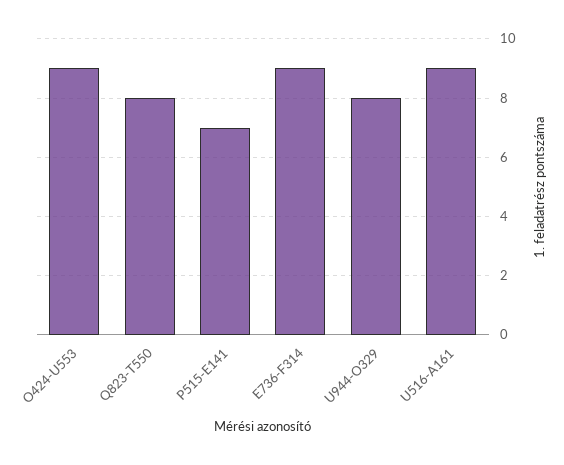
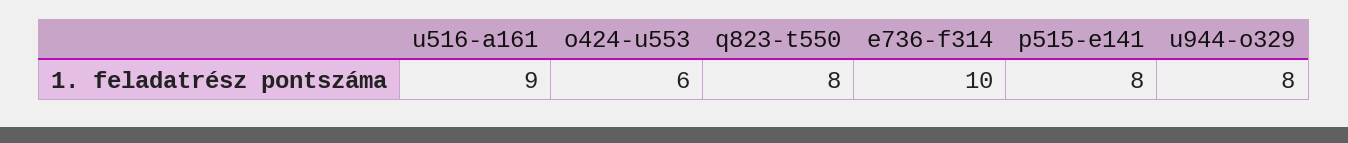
O424-U553: 9 -> 6
P515-E141: 7 -> 8
E736-F314: 9 -> 10

